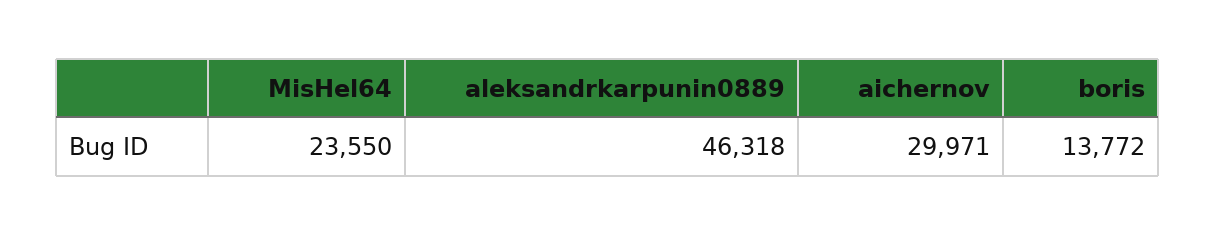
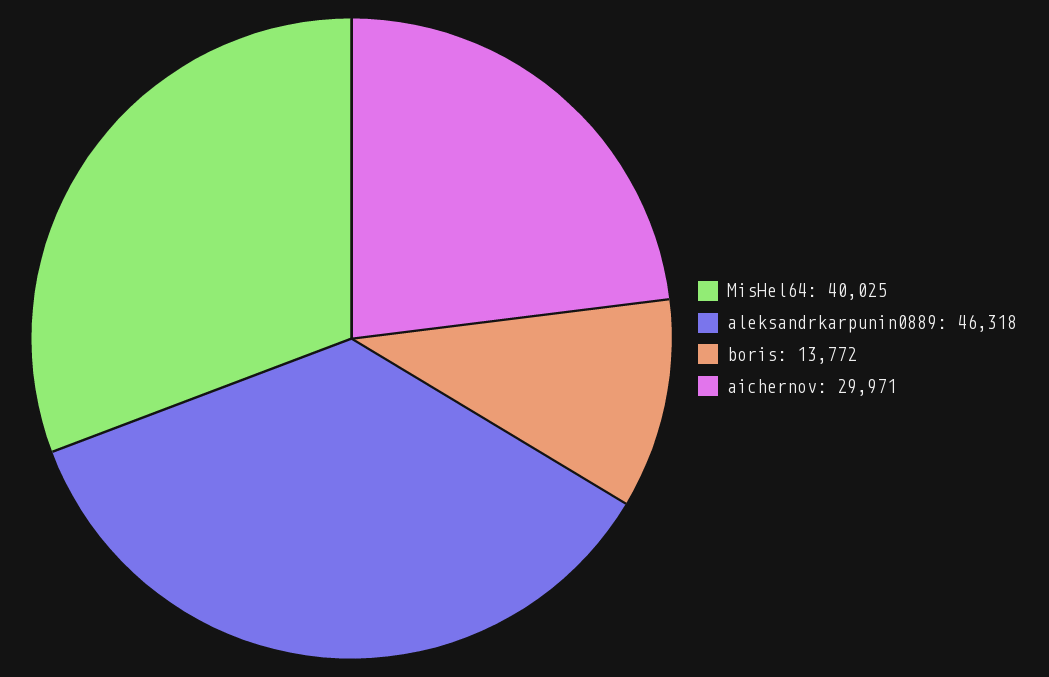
MisHel64: 23550 -> 40025

